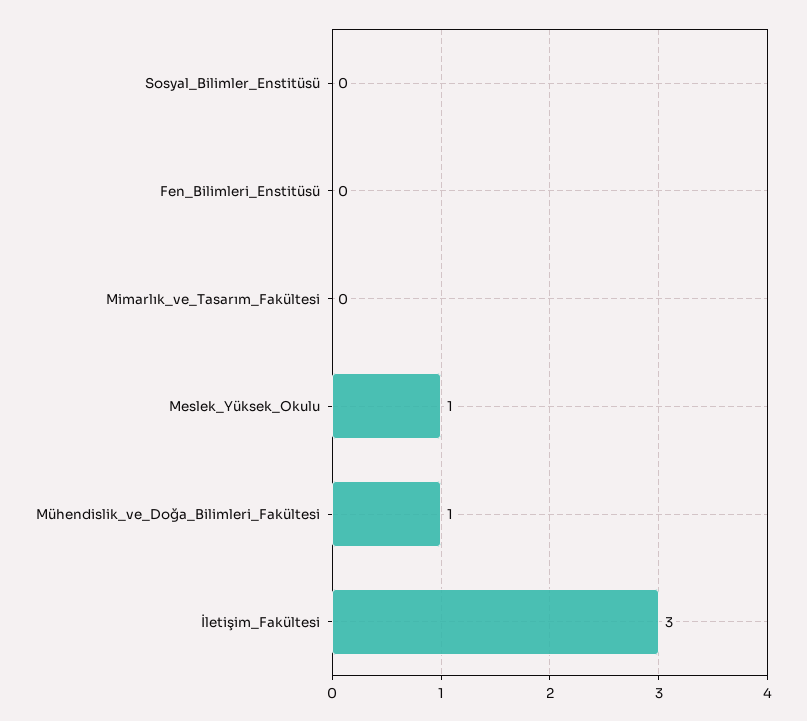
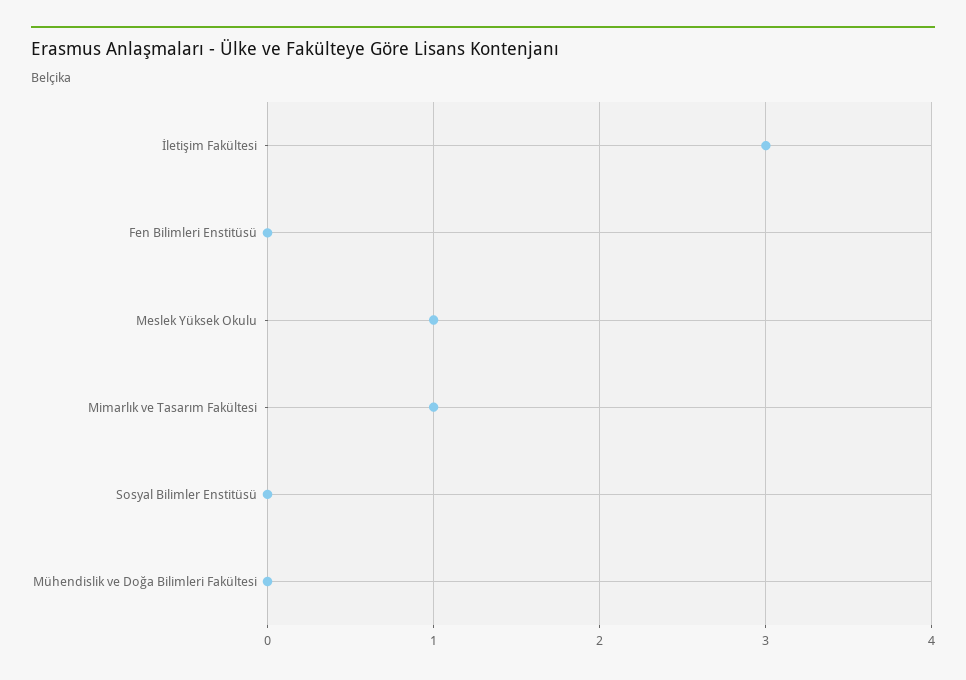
Mimarlık_ve_Tasarım_Fakültesi: 0 -> 1
Mühendislik_ve_Doğa_Bilimleri_Fakültesi: 1 -> 0

